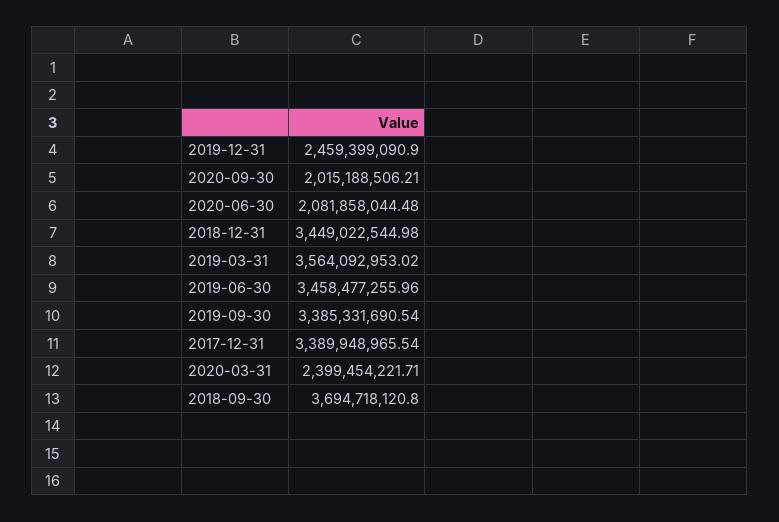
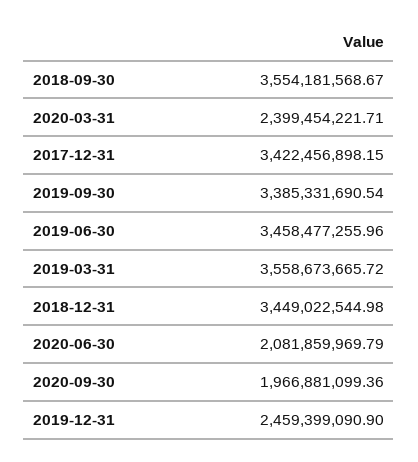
2020-09-30: 2015188506.21 -> 1966881099.36
2020-06-30: 2081858044.48 -> 2081859969.79
2019-03-31: 3564092953.02 -> 3558673665.72
2017-12-31: 3389948965.54 -> 3422456898.15
2018-09-30: 3694718120.8 -> 3554181568.67

